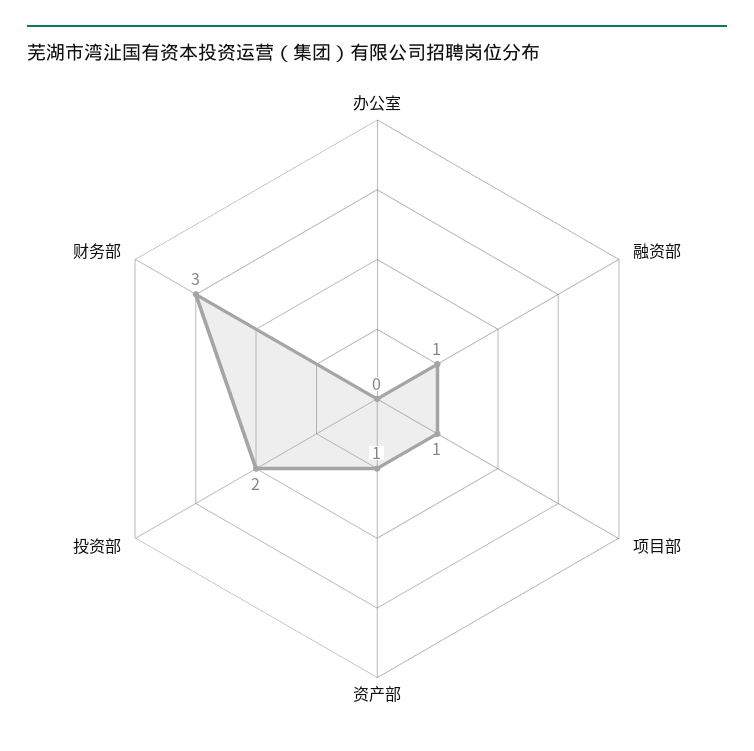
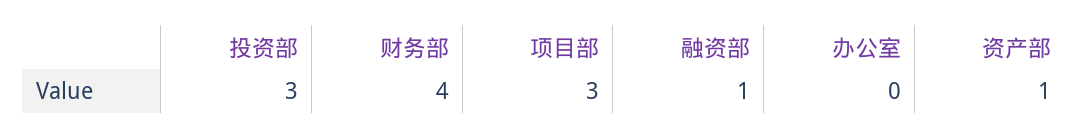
项目部: 1 -> 3
投资部: 2 -> 3
财务部: 3 -> 4

